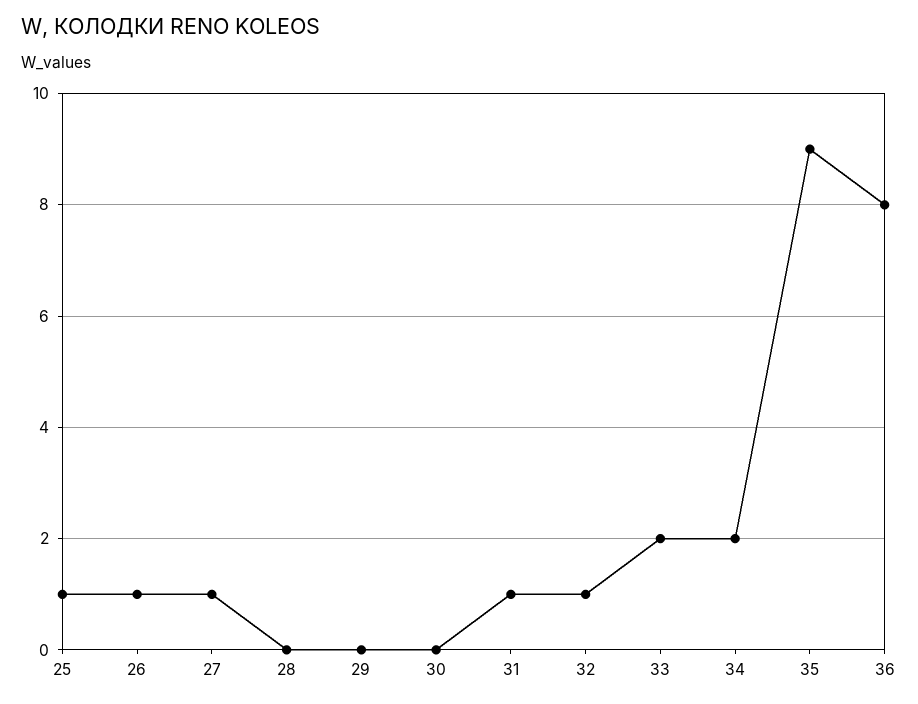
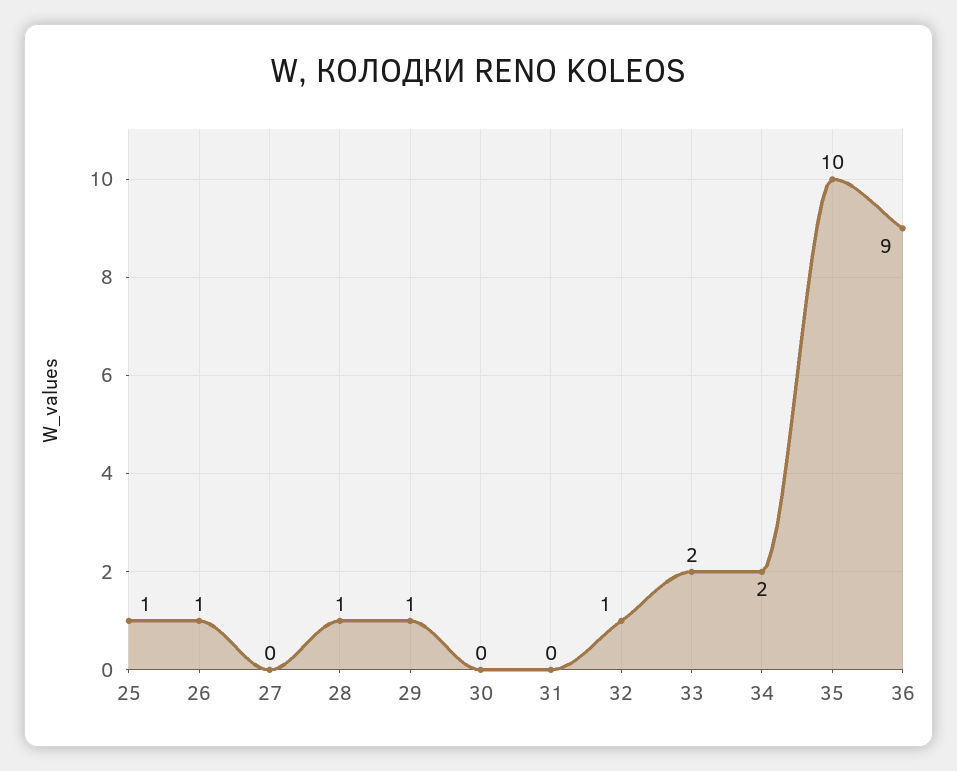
27: 1 -> 0
28: 0 -> 1
29: 0 -> 1
31: 1 -> 0
35: 9 -> 10
36: 8 -> 9

